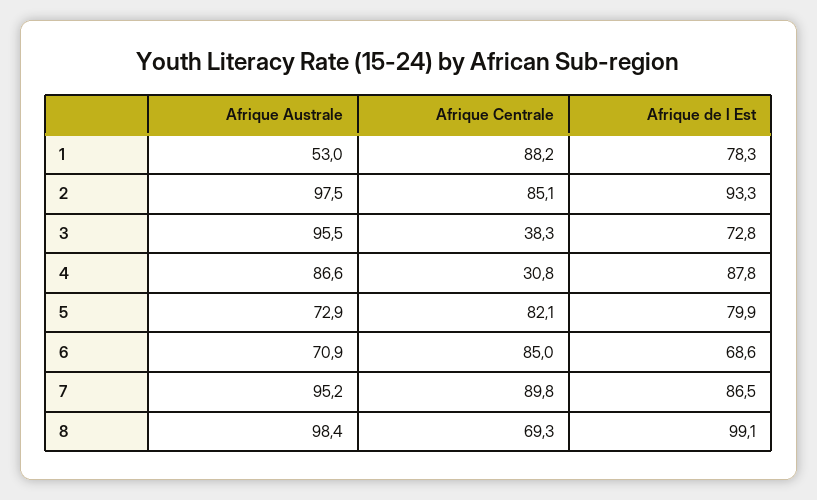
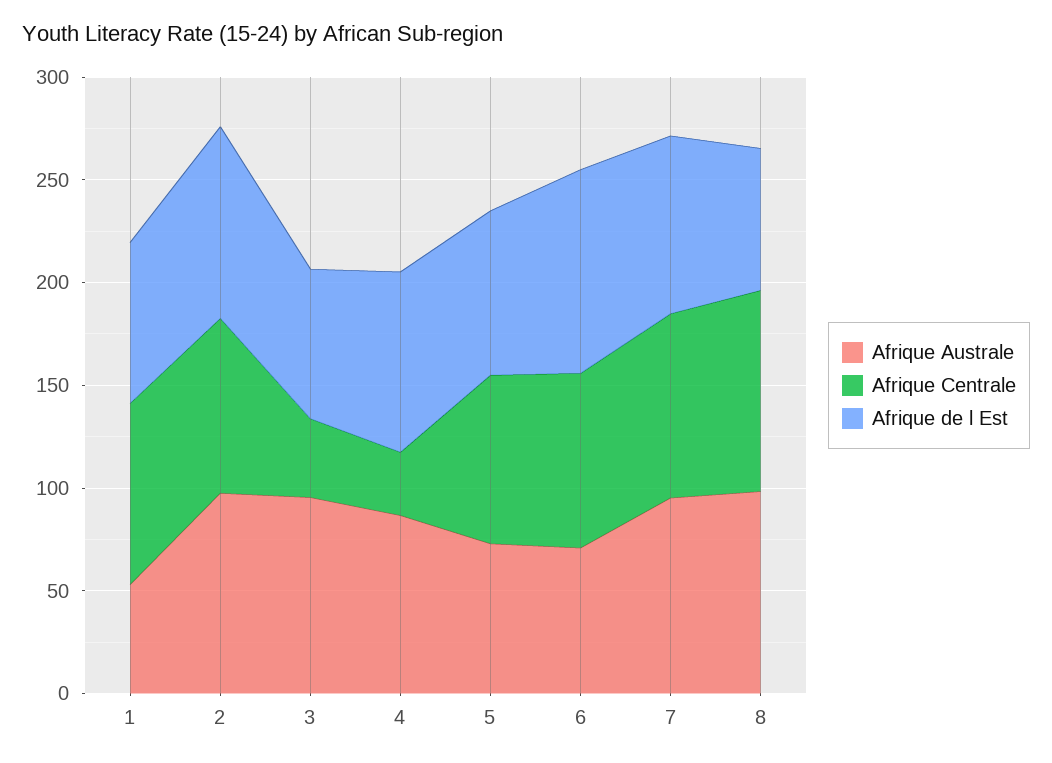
Afrique de l Est, 6: 68.6 -> 100
Afrique Centrale, 8: 69.3 -> 100
Afrique de l Est, 8: 99.1 -> 70

